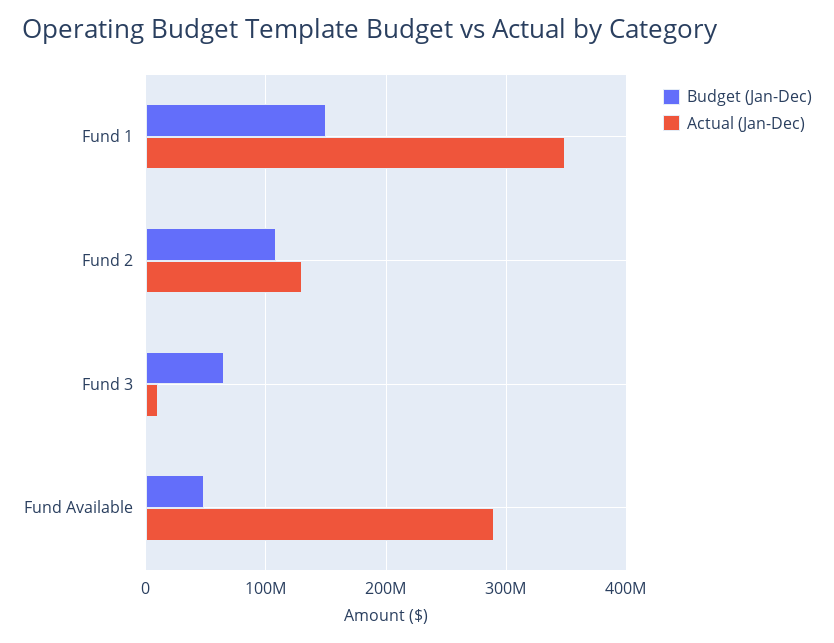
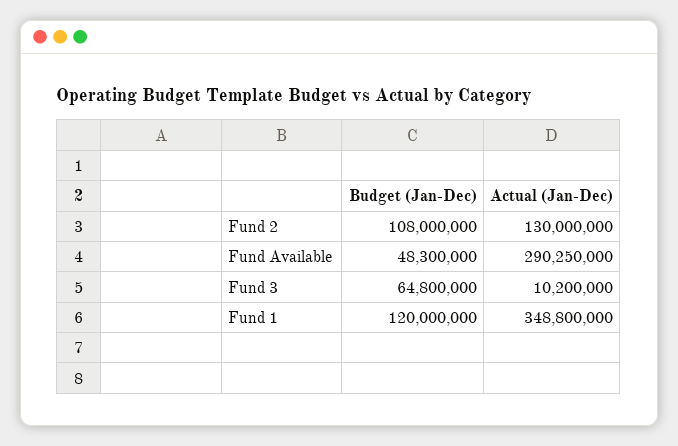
Budget (Jan-Dec), Fund 1: 150000000 -> 120000000

